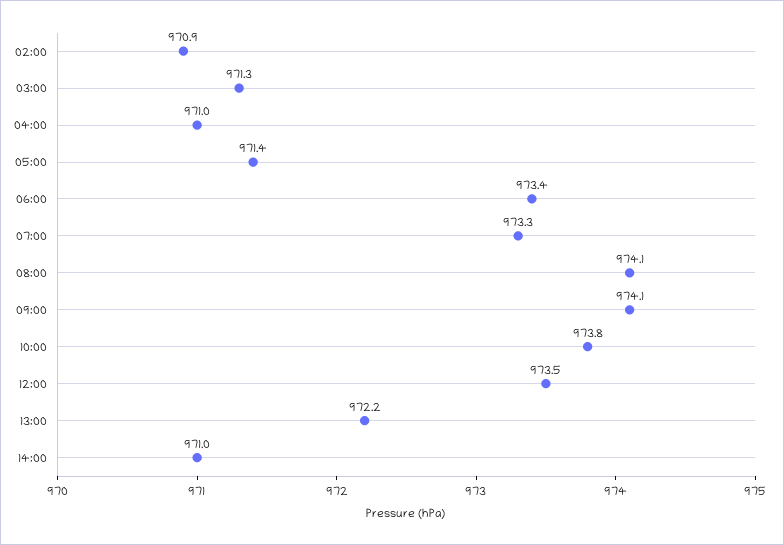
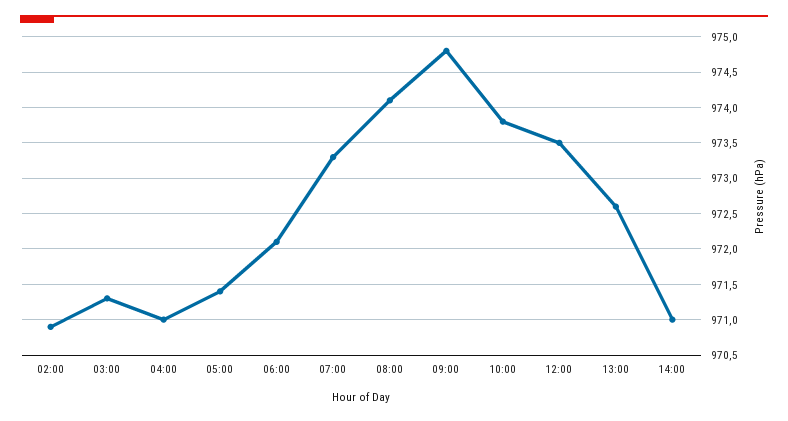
06:00: 973.4 -> 972.1
09:00: 974.1 -> 974.8
13:00: 972.2 -> 972.6

